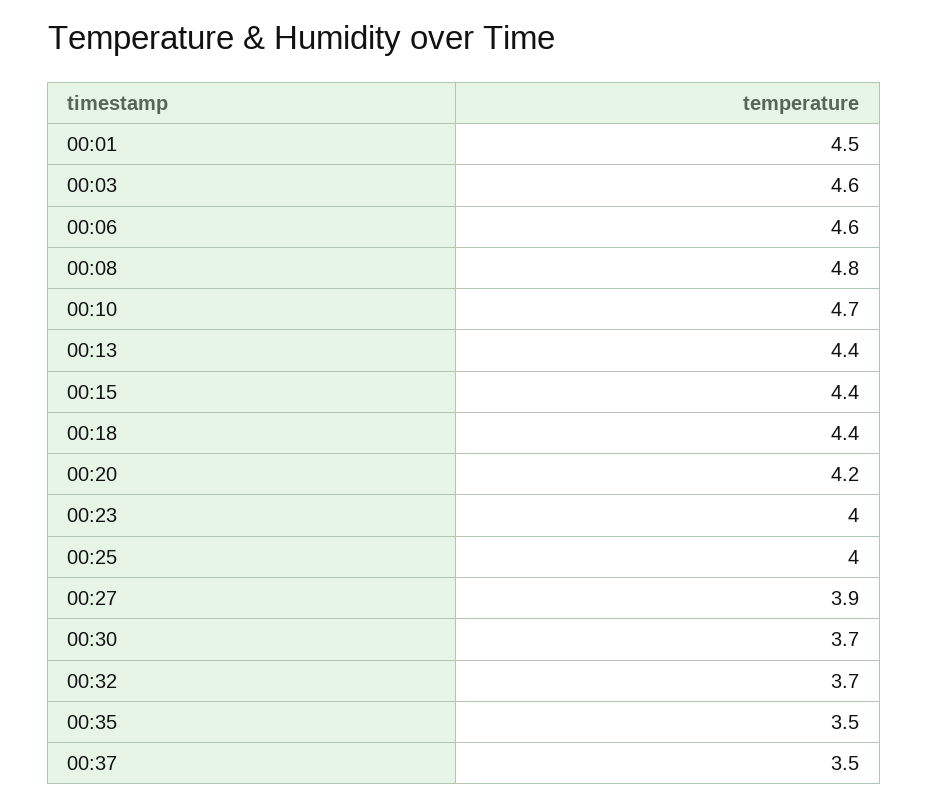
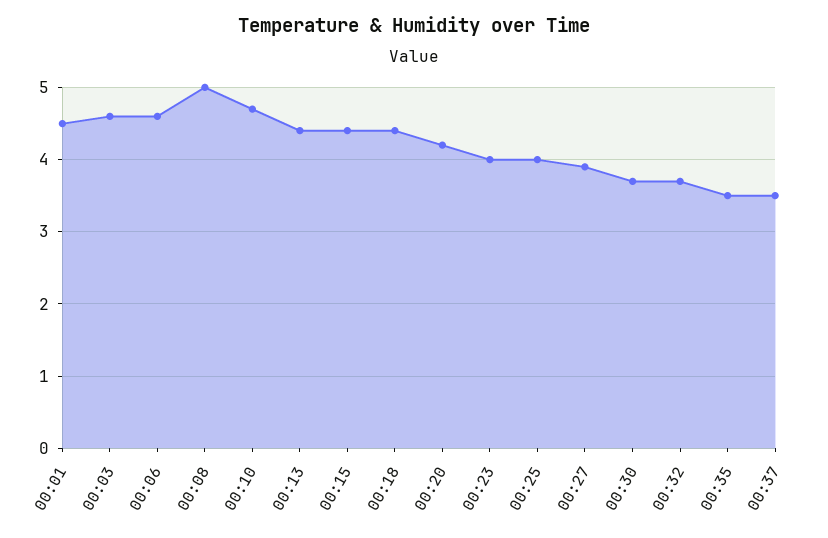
00:08: 4.8 -> 5

